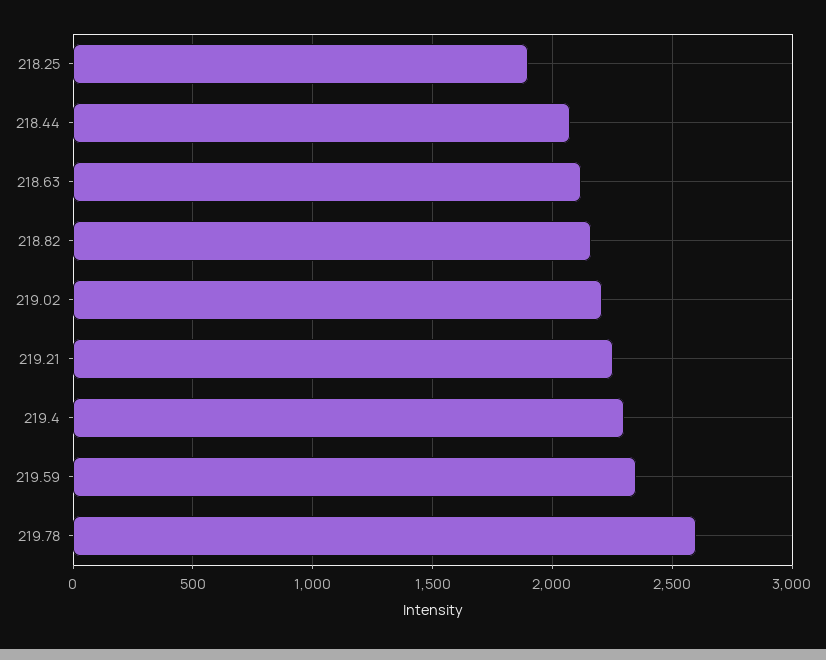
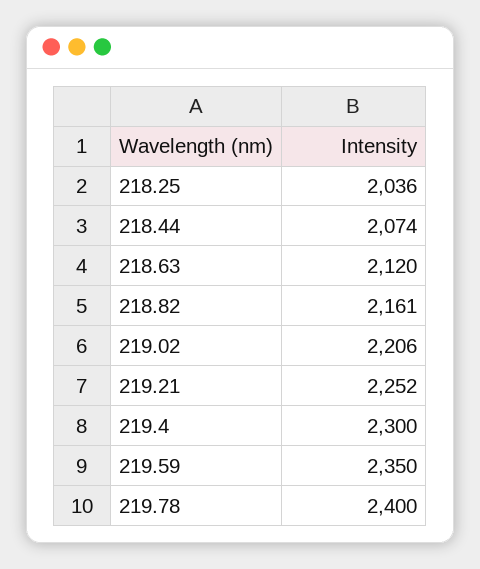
218.25: 1900 -> 2036
219.78: 2600 -> 2400

